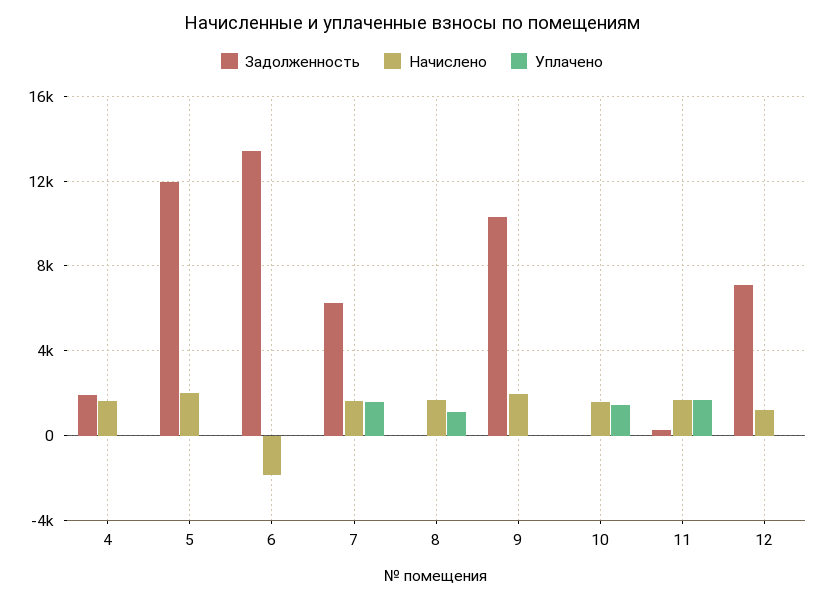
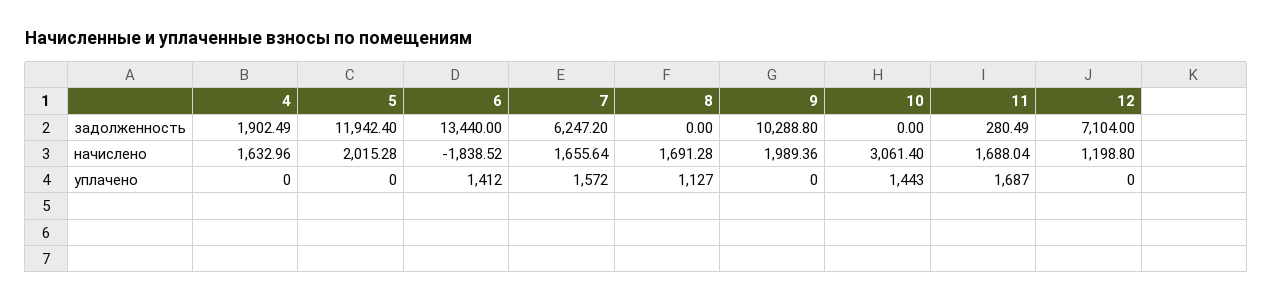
Уплачено, 6: 0 -> 1412
Начислено, 10: 1500 -> 3061.4

